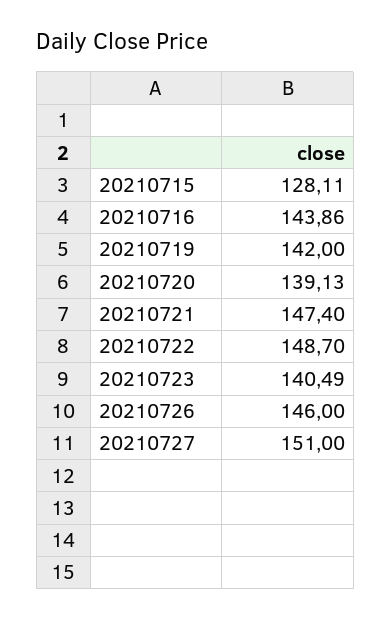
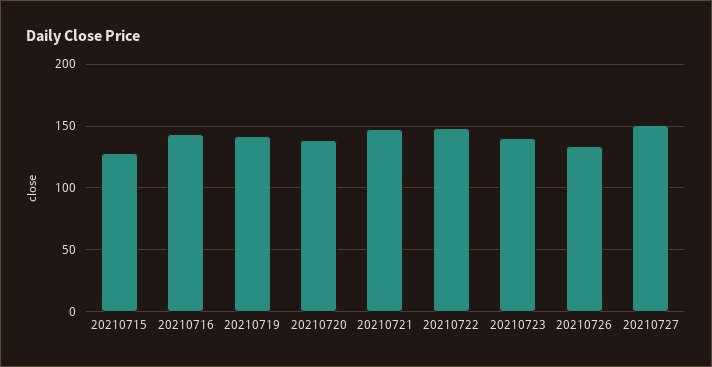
20210726: 146 -> 135

